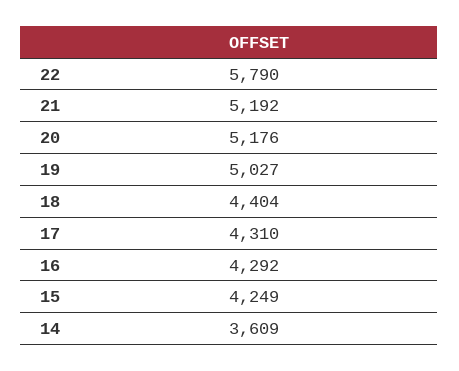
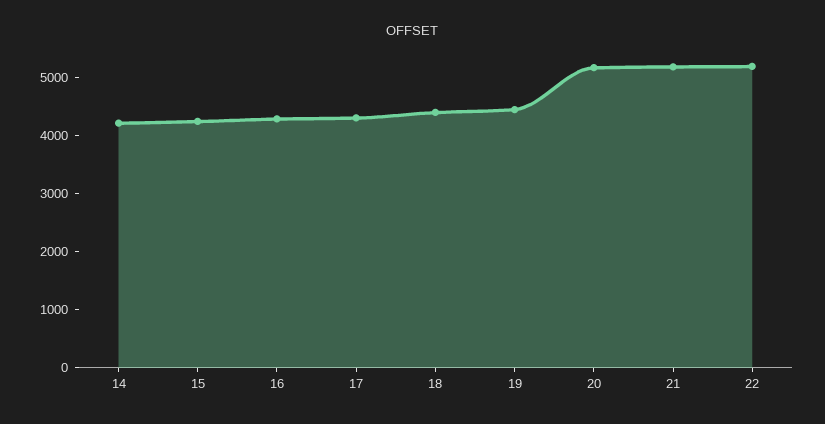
22: 5790 -> 5200
19: 5027 -> 4400
14: 3609 -> 4200

